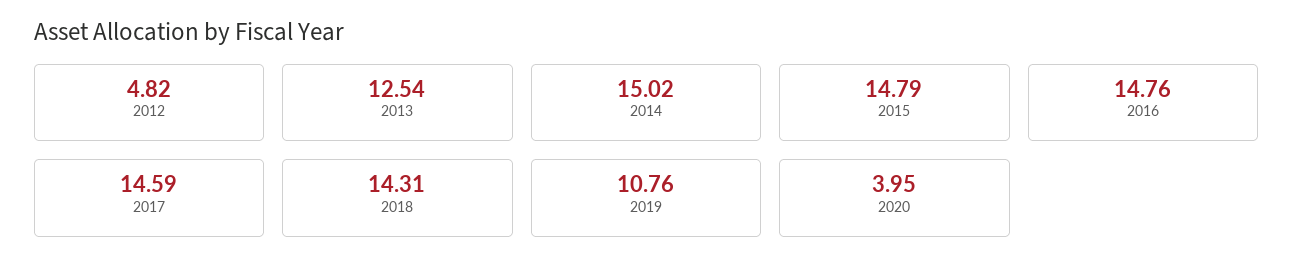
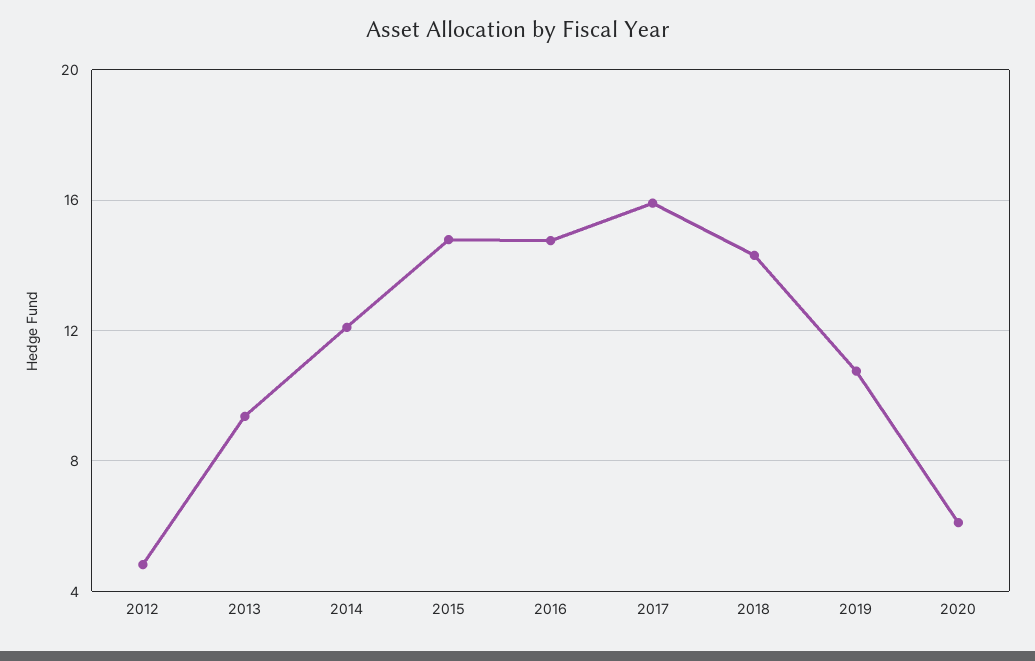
2013: 12.54 -> 9.5
2014: 15.02 -> 12
2017: 14.59 -> 16
2020: 3.95 -> 6

